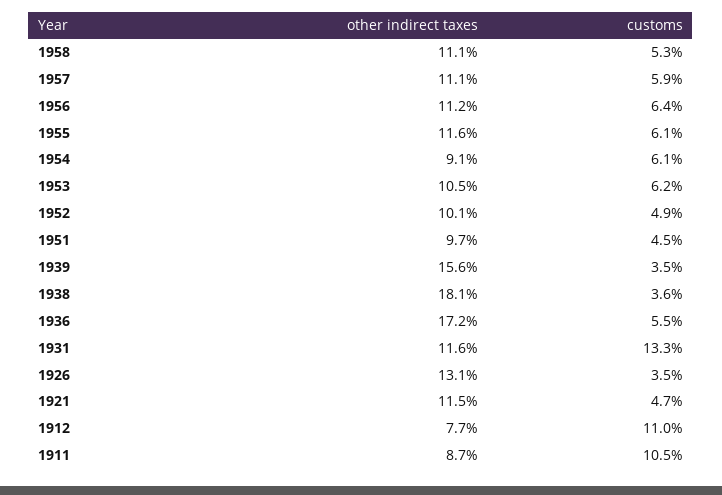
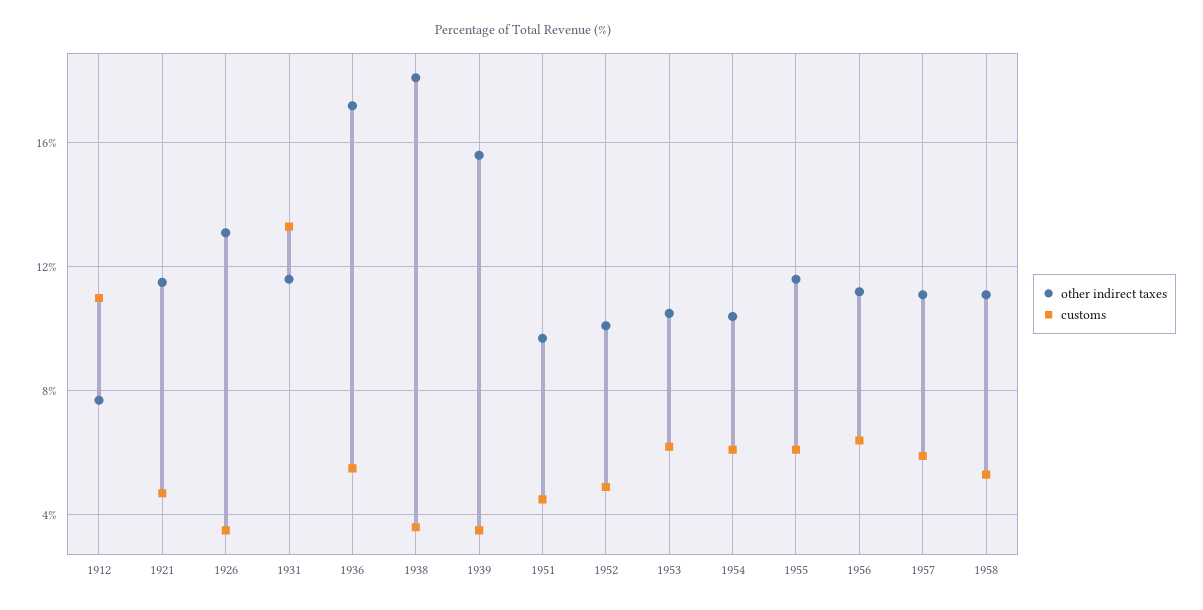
other indirect taxes, 1954: 9.1 -> 10.5
other indirect taxes, 1911: 8.7 -> none
customs, 1911: 10.5 -> none

